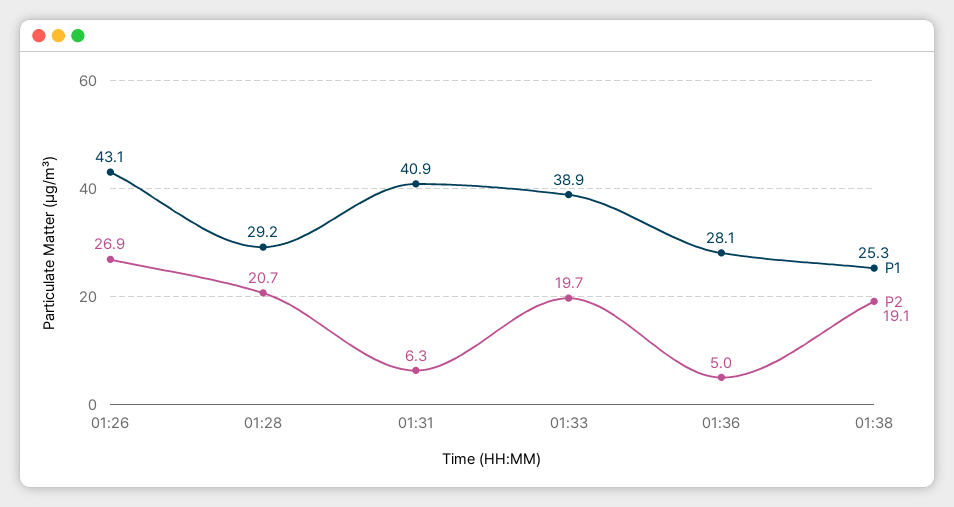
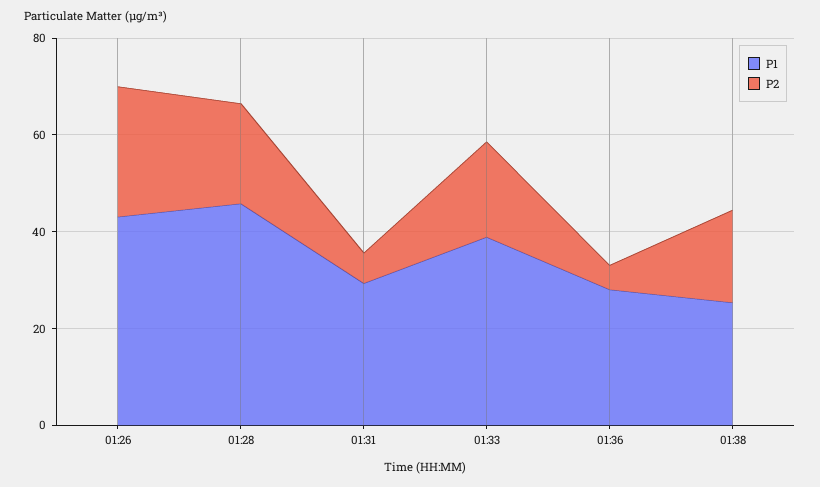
P1, 01:28: 29.2 -> 45
P1, 01:31: 40.9 -> 30

